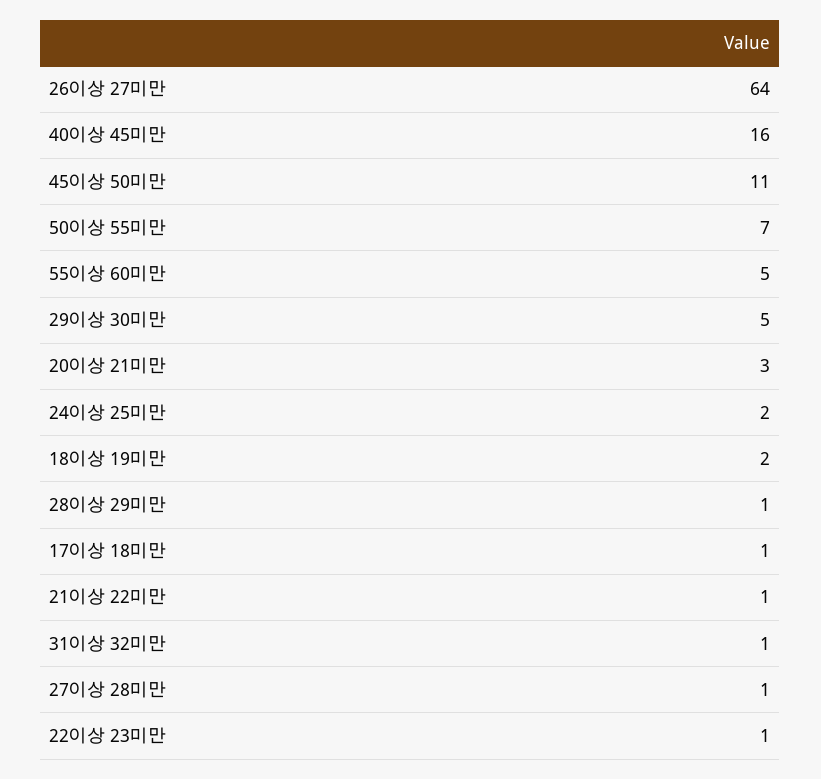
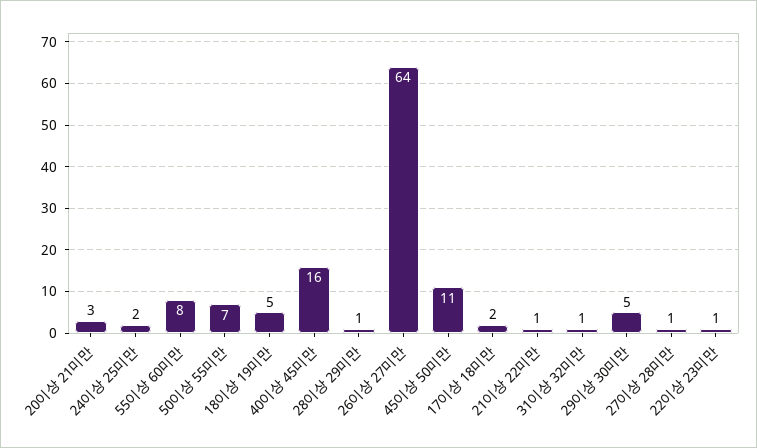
55이상 60미만: 5 -> 8
18이상 19미만: 2 -> 5
17이상 18미만: 1 -> 2

